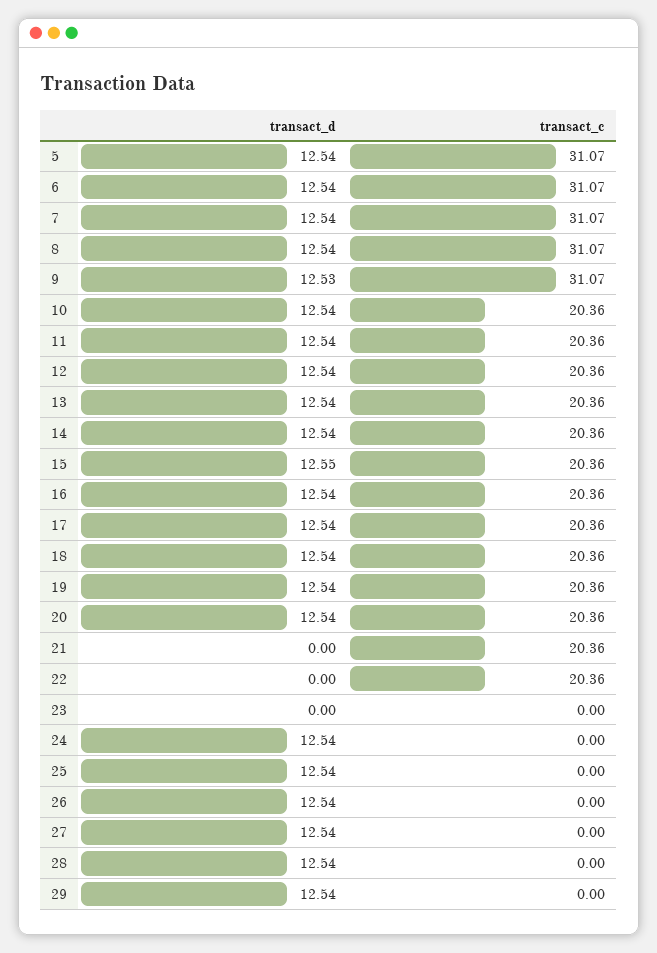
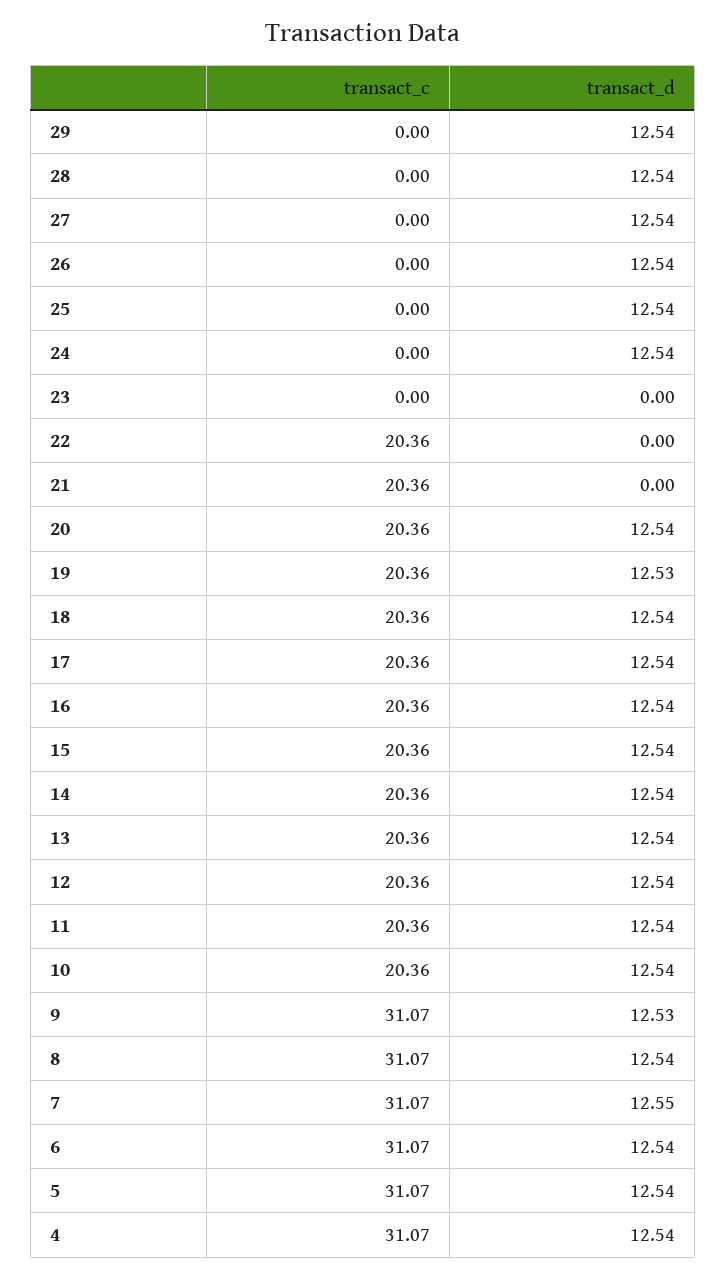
transact_d, 7: 12.54 -> 12.55
transact_d, 15: 12.55 -> 12.54
transact_d, 19: 12.54 -> 12.53
transact_c, 4: none -> 31.07
transact_d, 4: none -> 12.54

